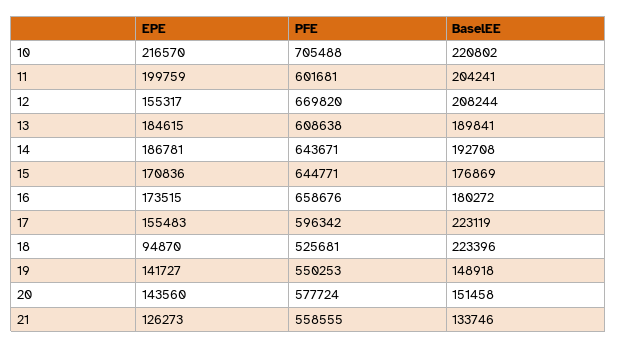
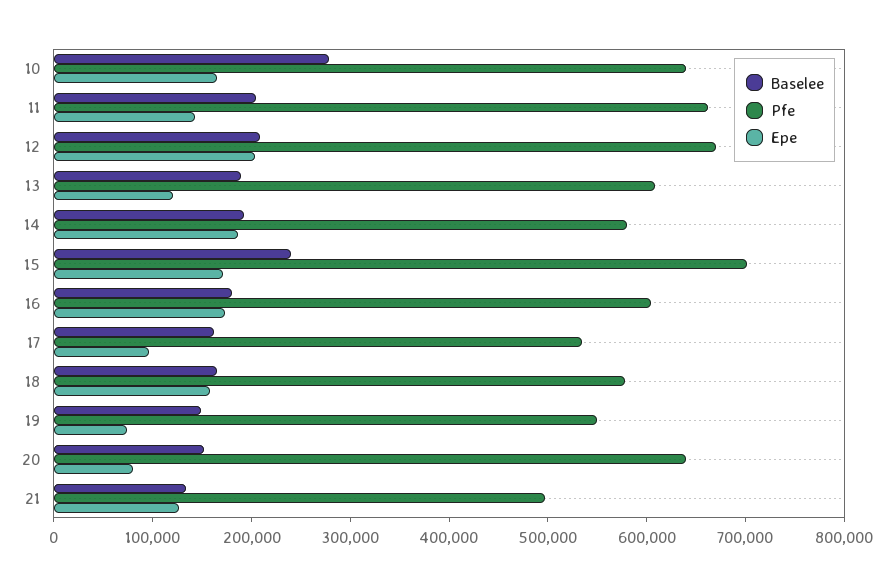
EPE, 10: 216570 -> 160000
PFE, 10: 705488 -> 640000
BaselEE, 10: 220802 -> 280000
EPE, 11: 199759 -> 140000
PFE, 11: 601681 -> 660000
EPE, 12: 155317 -> 200000
EPE, 13: 184615 -> 120000
PFE, 14: 643671 -> 580000
PFE, 15: 644771 -> 700000
BaselEE, 15: 176869 -> 240000
PFE, 16: 658676 -> 600000
EPE, 17: 155483 -> 100000
PFE, 17: 596342 -> 540000
BaselEE, 17: 223119 -> 160000
EPE, 18: 94870 -> 160000
PFE, 18: 525681 -> 580000
BaselEE, 18: 223396 -> 160000
EPE, 19: 141727 -> 80000
EPE, 20: 143560 -> 80000
PFE, 20: 577724 -> 640000
PFE, 21: 558555 -> 500000

